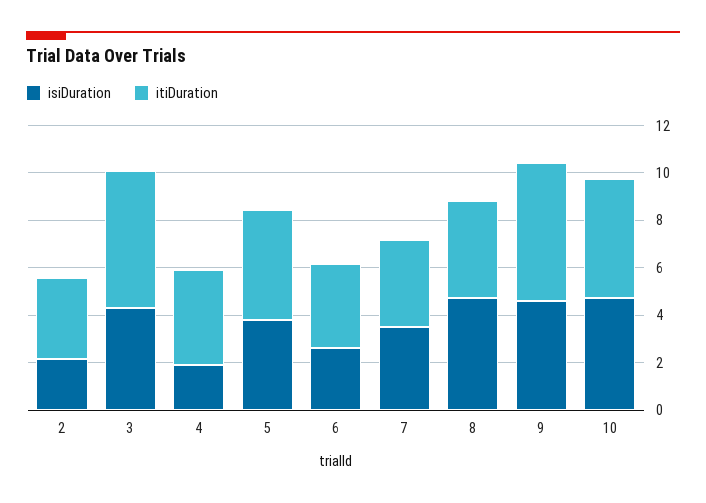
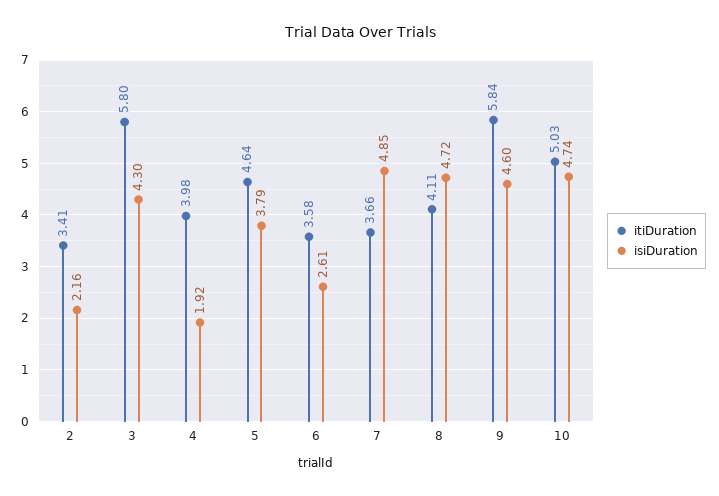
isiDuration, 7: 3.5 -> 4.85

